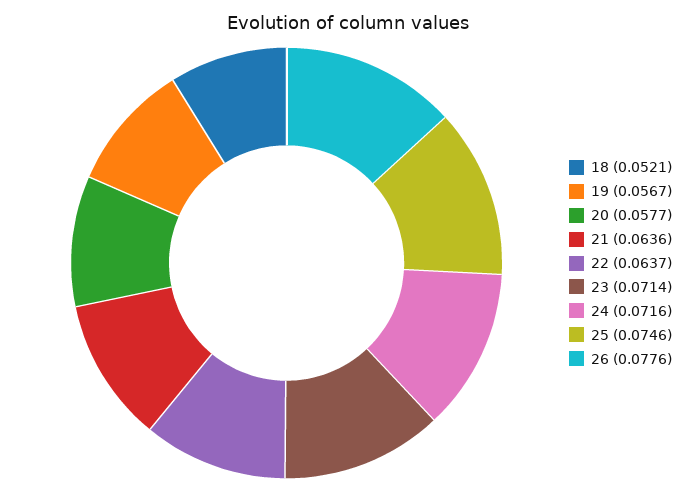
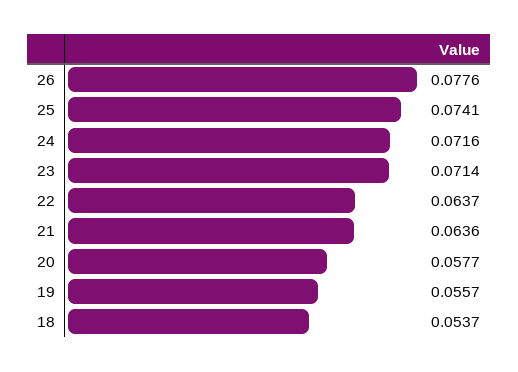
18: 0.0521 -> 0.0537
19: 0.0567 -> 0.0557
25: 0.0746 -> 0.0741

